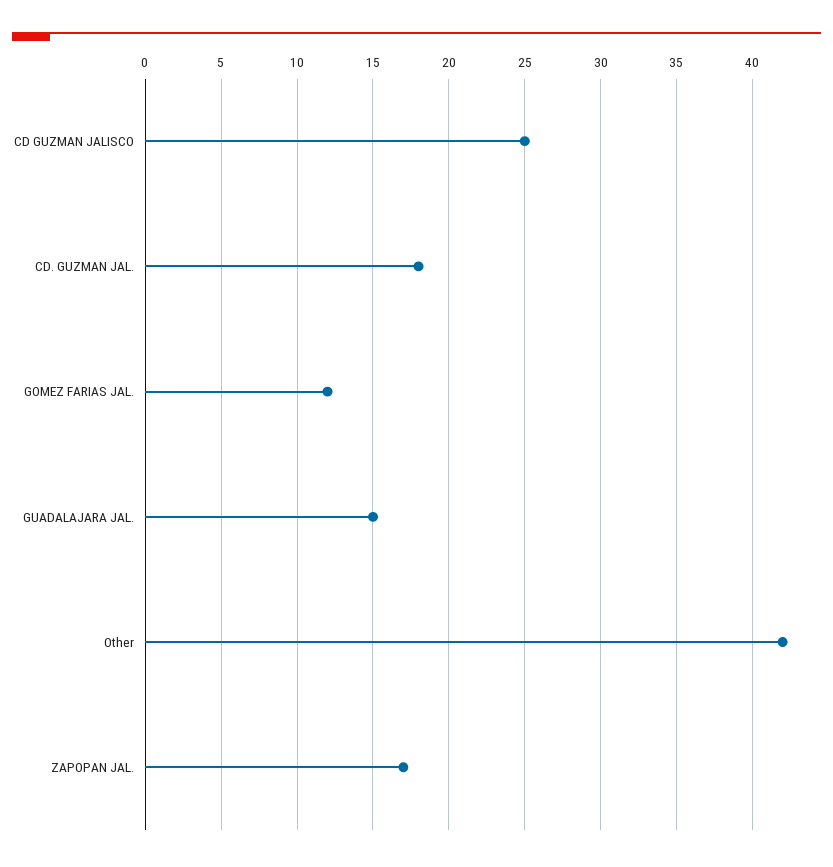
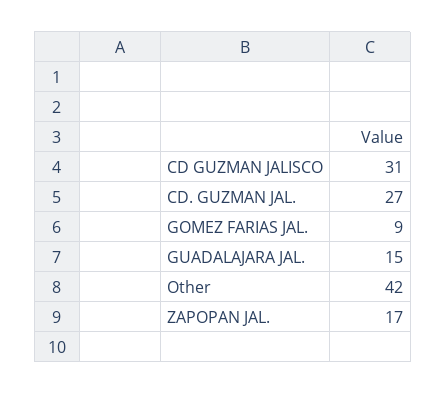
CD GUZMAN JALISCO: 25 -> 31
CD. GUZMAN JAL.: 18 -> 27
GOMEZ FARIAS JAL.: 12 -> 9

